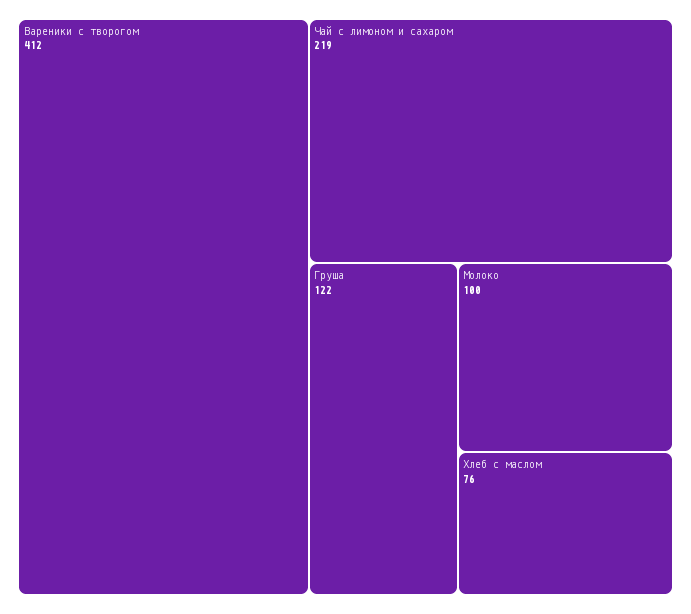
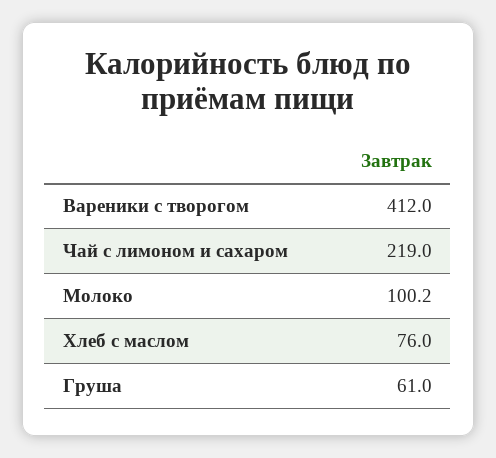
Груша: 122 -> 61

